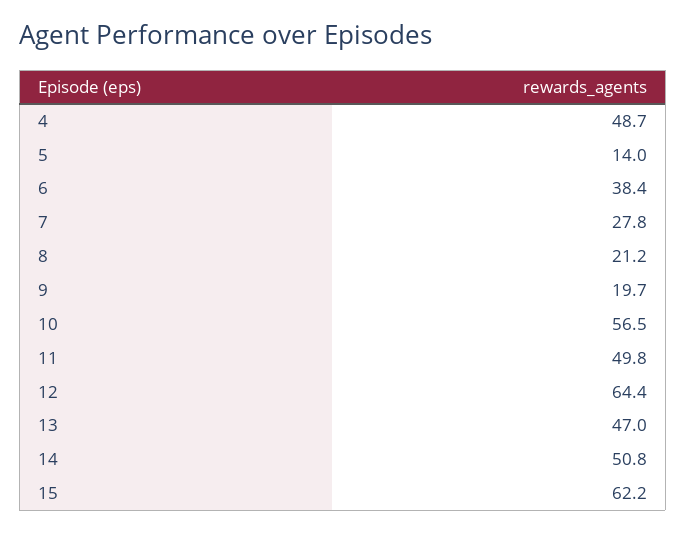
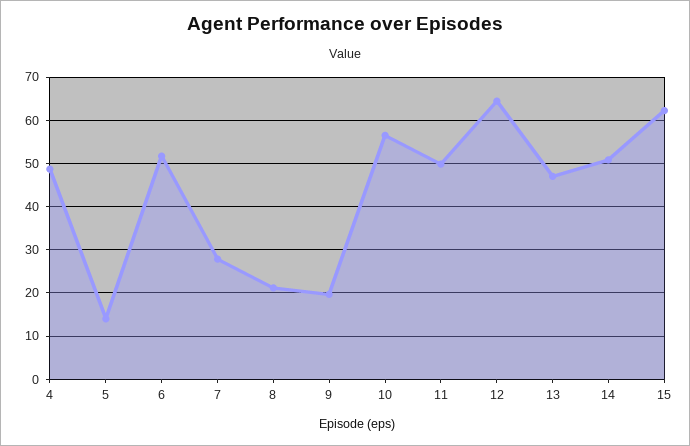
6: 38.4 -> 52

